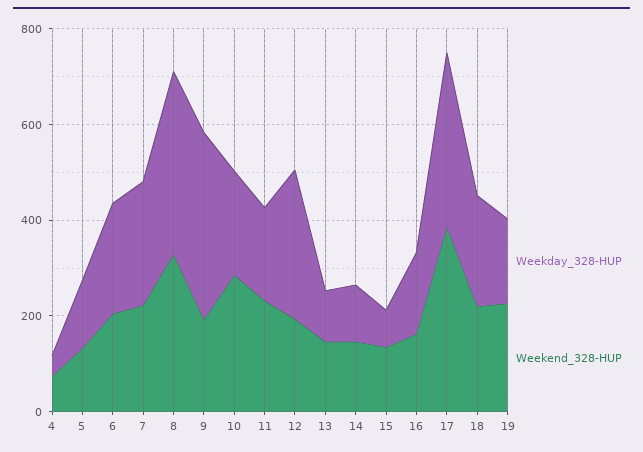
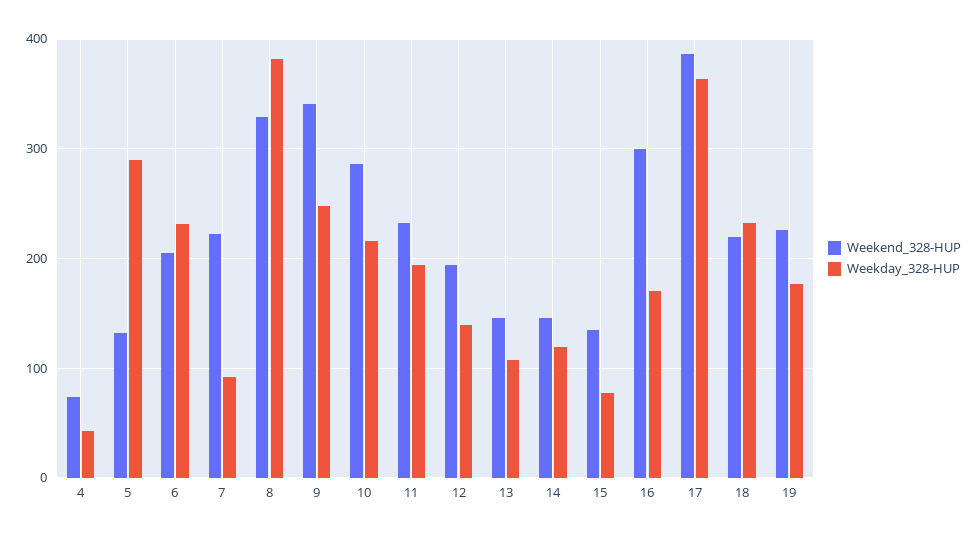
Weekday_328-HUP, 5: 150 -> 290
Weekday_328-HUP, 7: 250 -> 90
Weekday_328-HUP, 9: 400 -> 250
Weekend_328-HUP, 9: 200 -> 340
Weekday_328-HUP, 12: 300 -> 140
Weekend_328-HUP, 16: 150 -> 300

